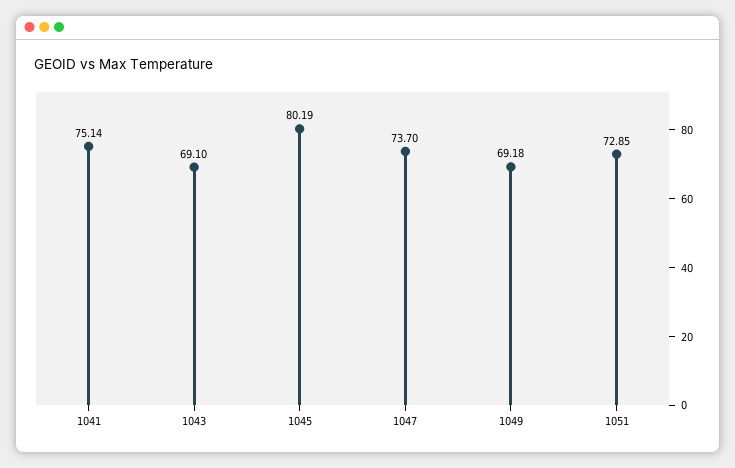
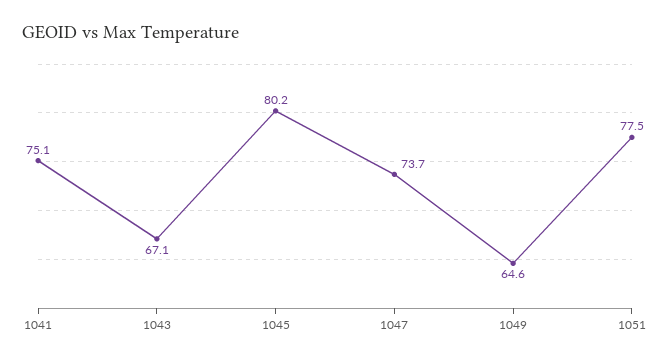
1043: 69.1 -> 67.1
1049: 69.18 -> 64.6
1051: 72.85 -> 77.5

